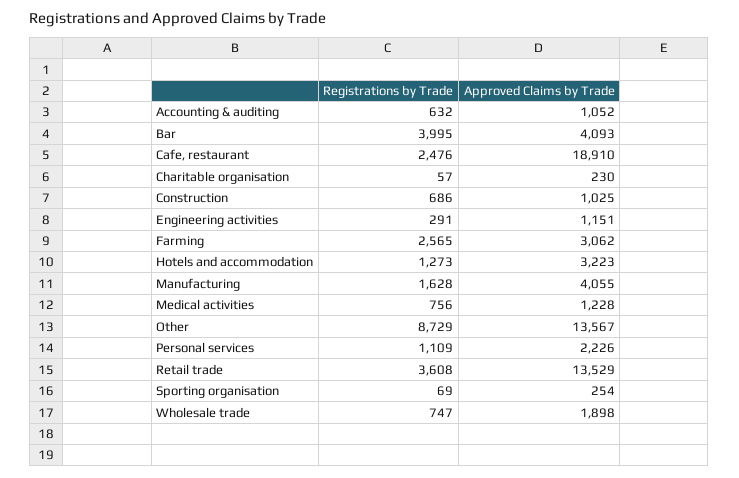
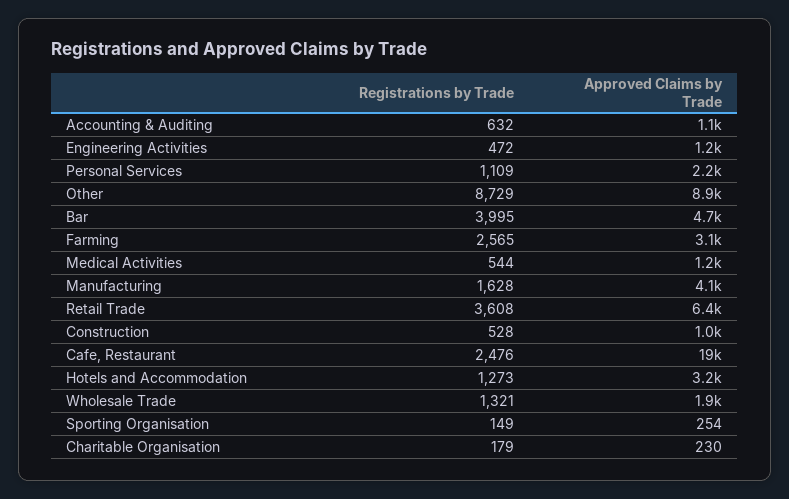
Approved Claims by Trade, Bar: 4093 -> 4700
Registrations by Trade, Charitable organisation: 57 -> 179
Registrations by Trade, Construction: 686 -> 528
Registrations by Trade, Engineering activities: 291 -> 472
Registrations by Trade, Medical activities: 756 -> 544
Approved Claims by Trade, Other: 13567 -> 8900
Approved Claims by Trade, Retail trade: 13529 -> 6400
Registrations by Trade, Sporting organisation: 69 -> 149
Registrations by Trade, Wholesale trade: 747 -> 1321

